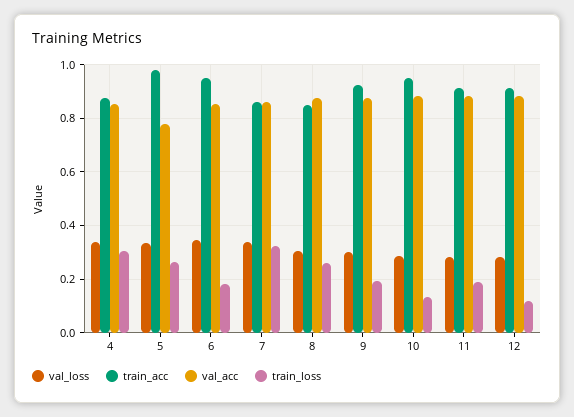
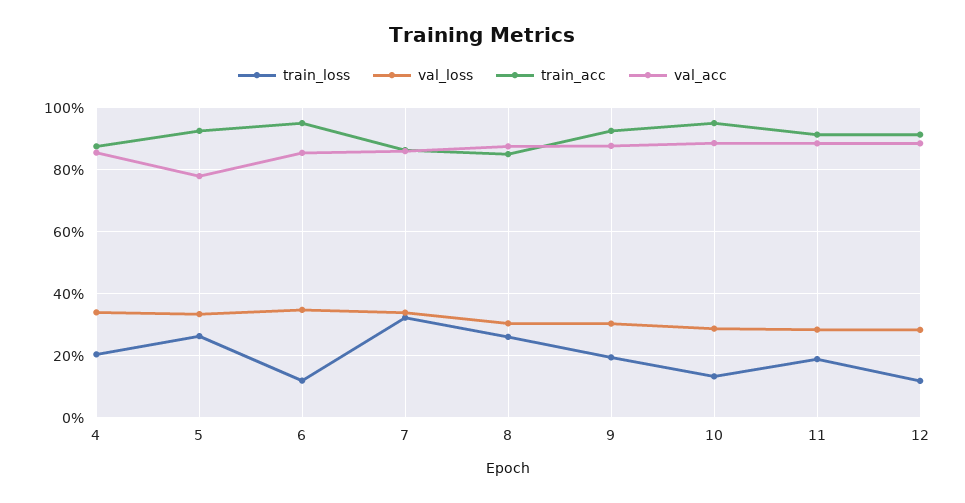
train_loss, 4: 0.3 -> 0.2
train_acc, 5: 0.975 -> 0.92
train_loss, 6: 0.175 -> 0.12

